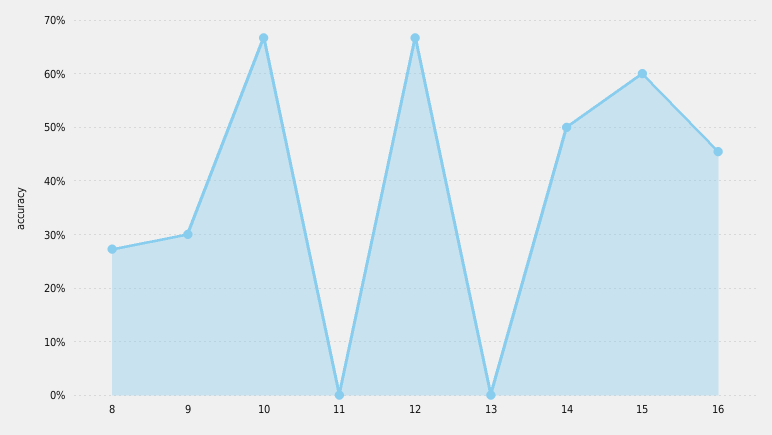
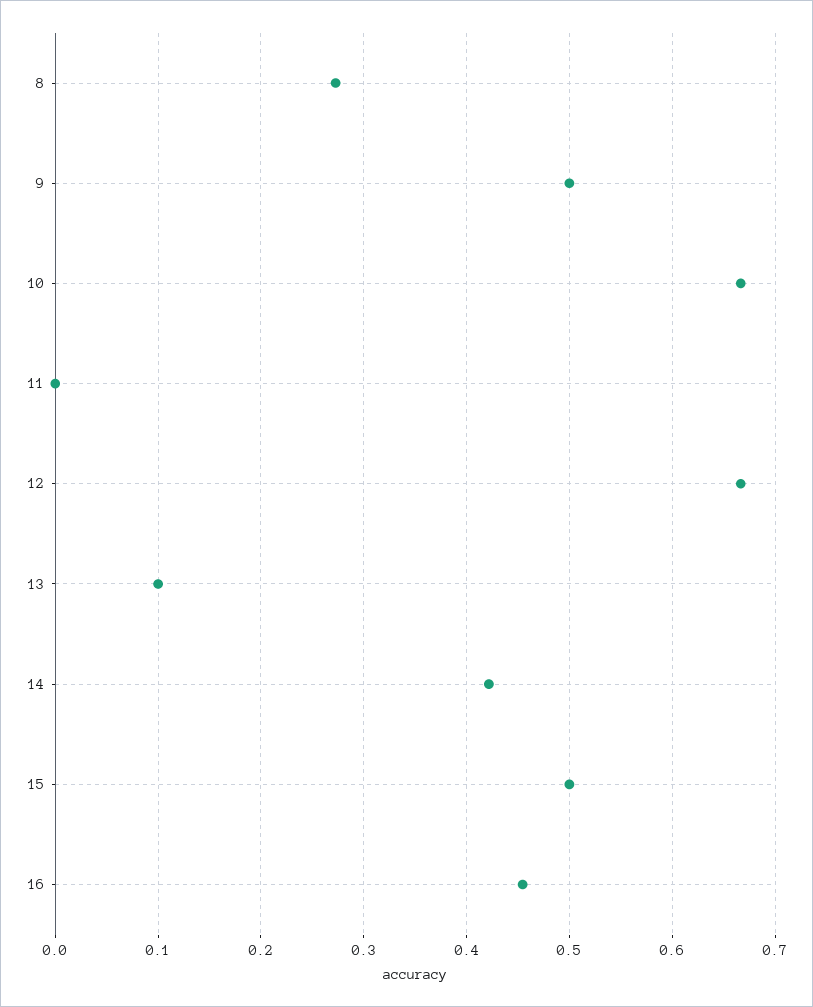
9: 0.3 -> 0.5
13: 0 -> 0.1
14: 0.5 -> 0.42
15: 0.6 -> 0.5

